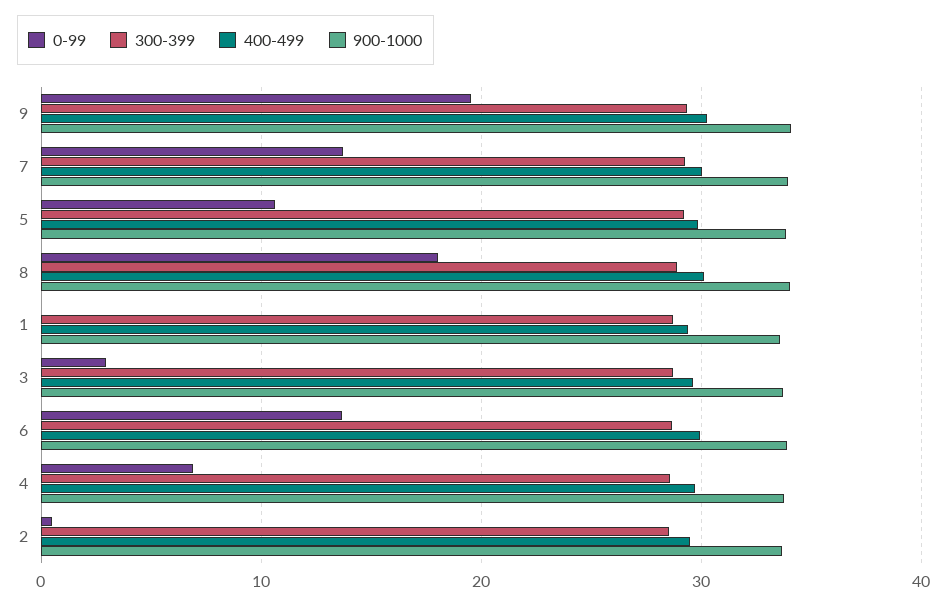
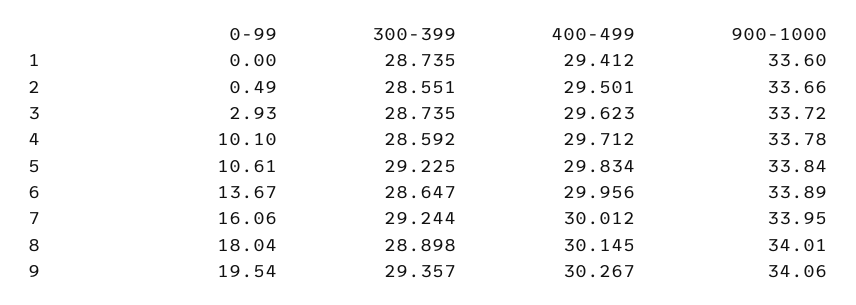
0-99, 7: 14 -> 16.06
0-99, 4: 7 -> 10.1

